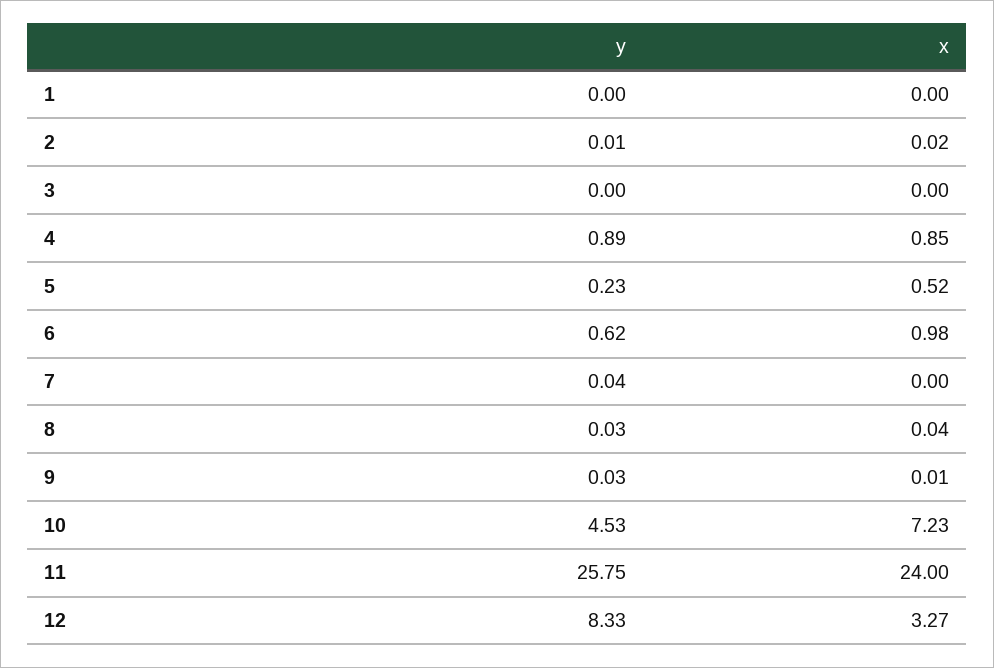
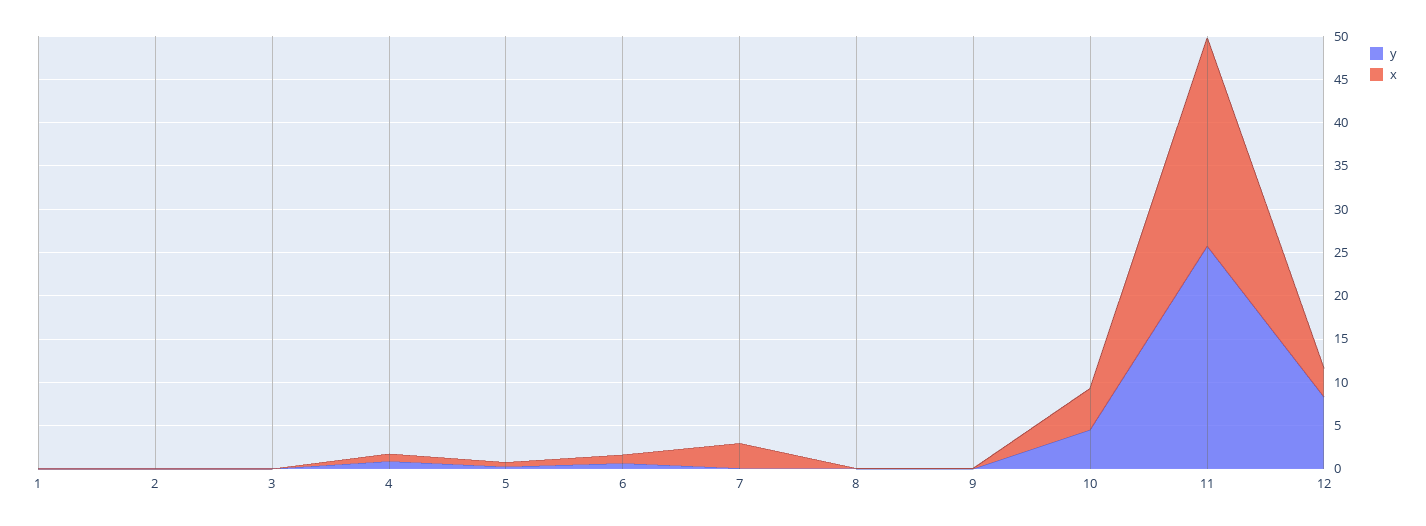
x, 7: 0 -> 3
x, 10: 7.23 -> 5

